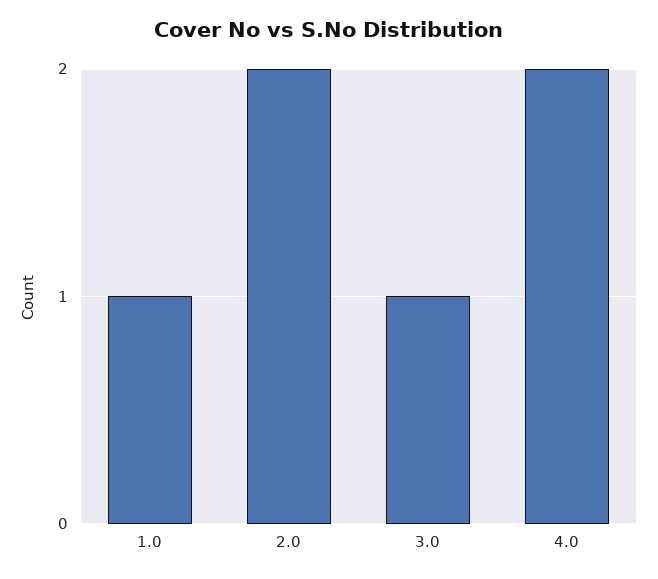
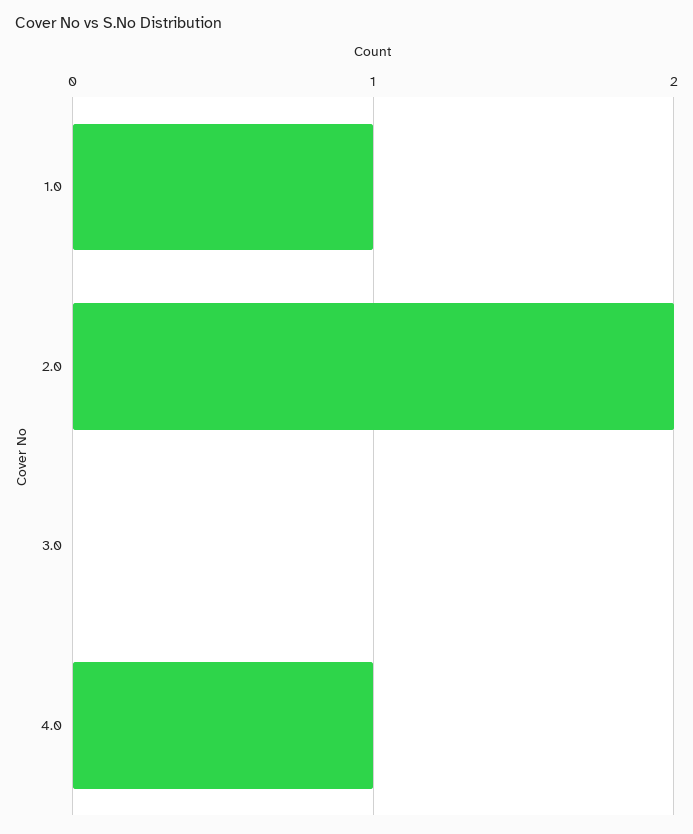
3.0: 1 -> 0
4.0: 2 -> 1

